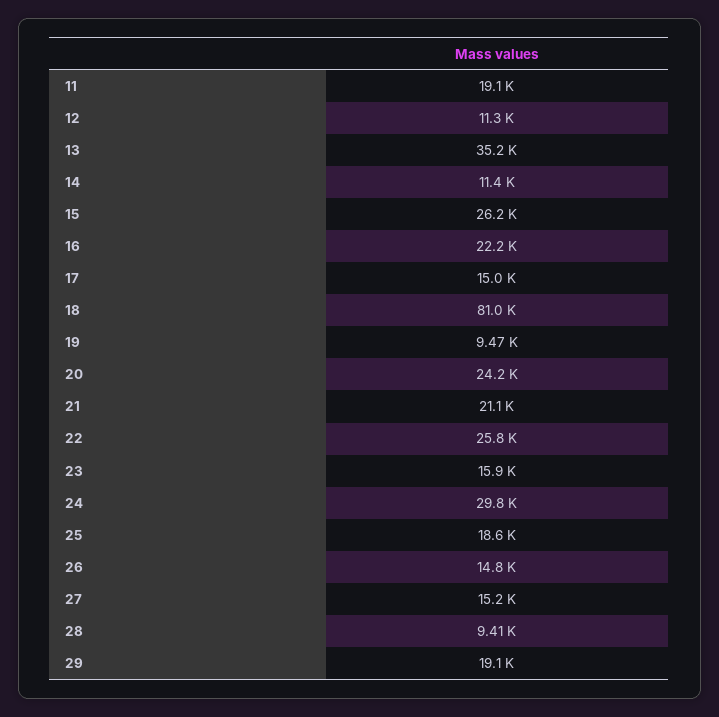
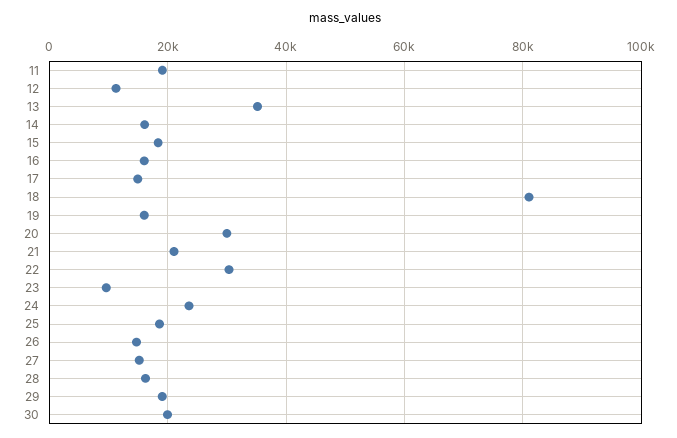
14: 11400 -> 16000
15: 26200 -> 18000
16: 22200 -> 16000
19: 9470 -> 16000
20: 24200 -> 30000
22: 25800 -> 30000
23: 15900 -> 10000
24: 29800 -> 24000
28: 9410 -> 16000
30: none -> 20000

